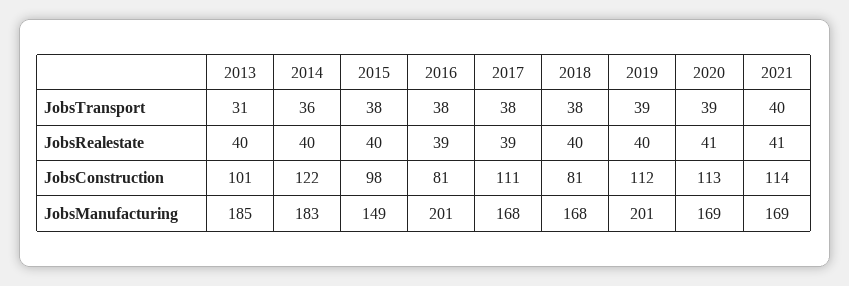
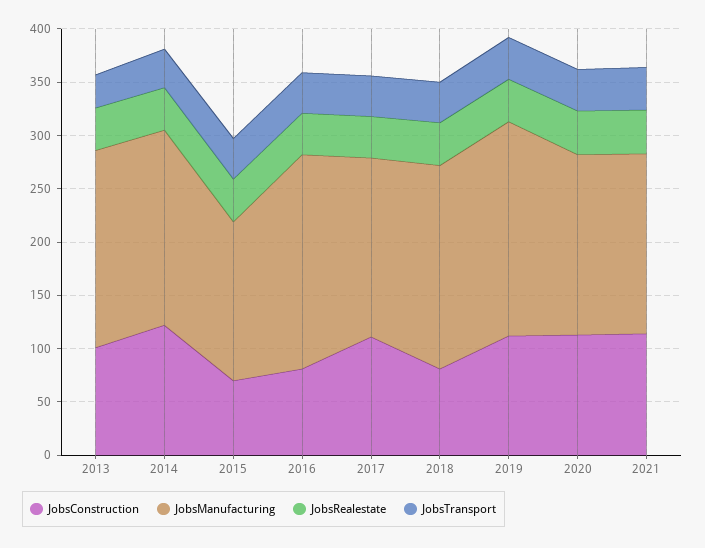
JobsConstruction, 2015: 98 -> 70
JobsManufacturing, 2018: 168 -> 190

